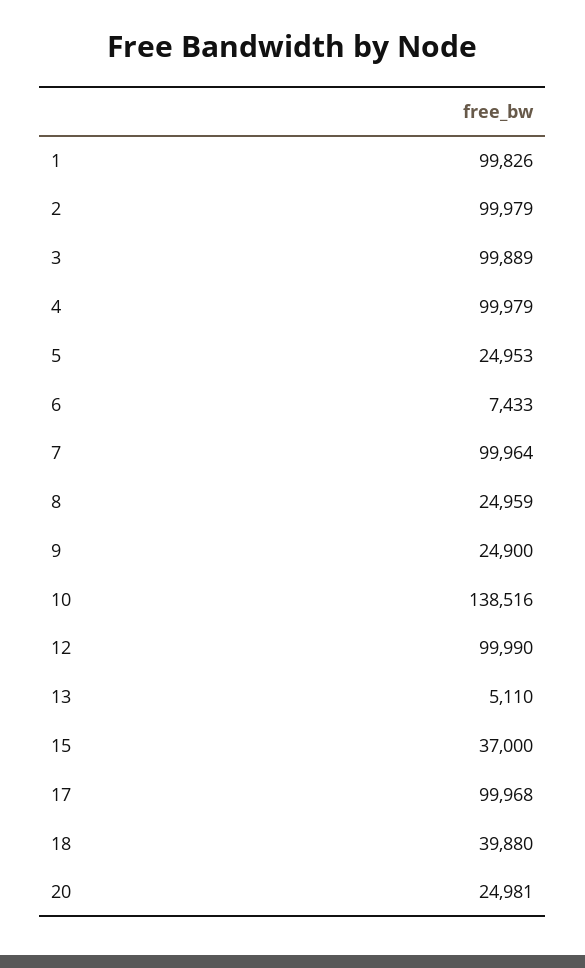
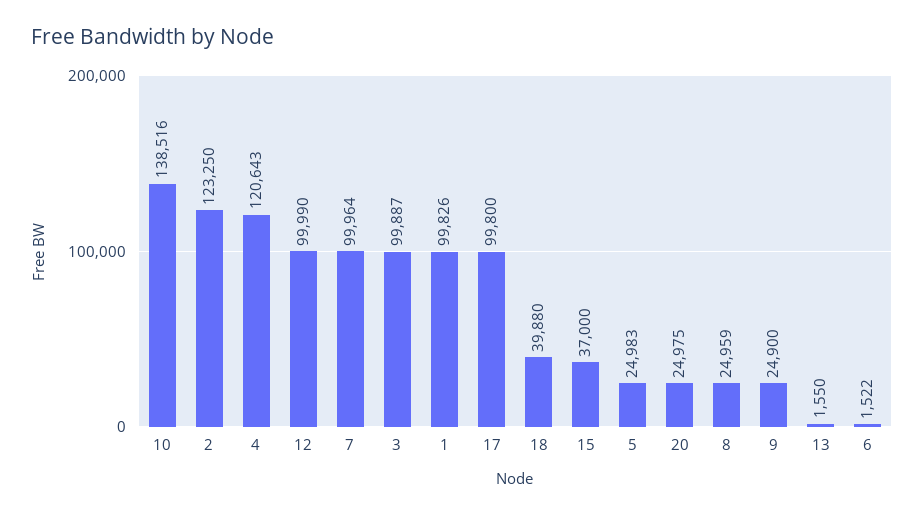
2: 99979 -> 123250
3: 99889 -> 99887
4: 99979 -> 120643
5: 24953 -> 24983
6: 7433 -> 1522
13: 5110 -> 1550
17: 99968 -> 99800
20: 24981 -> 24975

